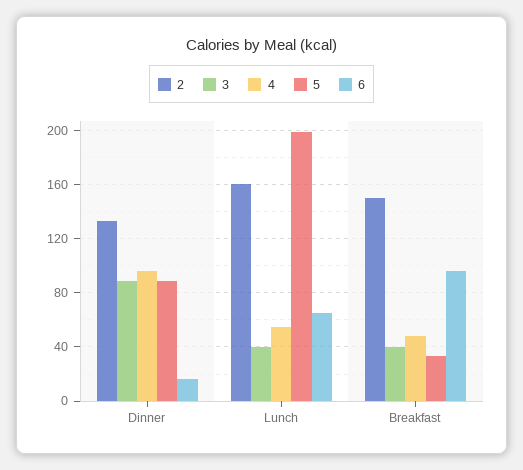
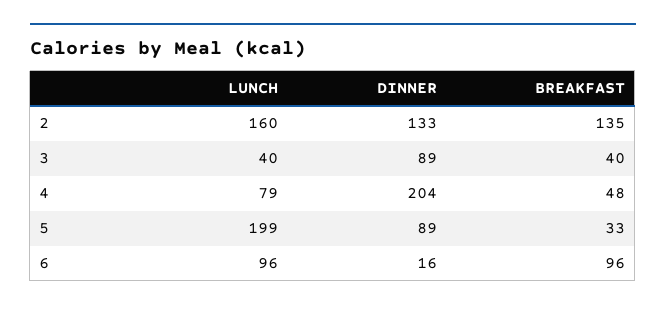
4, Dinner: 95 -> 204
4, Lunch: 55 -> 79
6, Lunch: 65 -> 96
2, Breakfast: 150 -> 135

